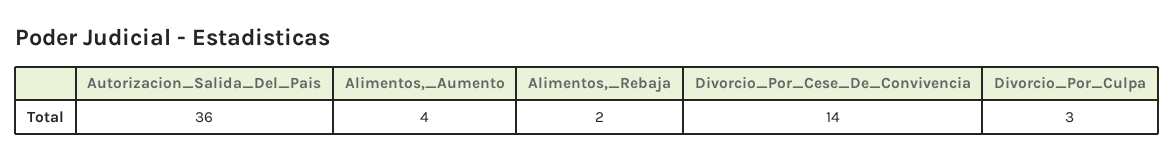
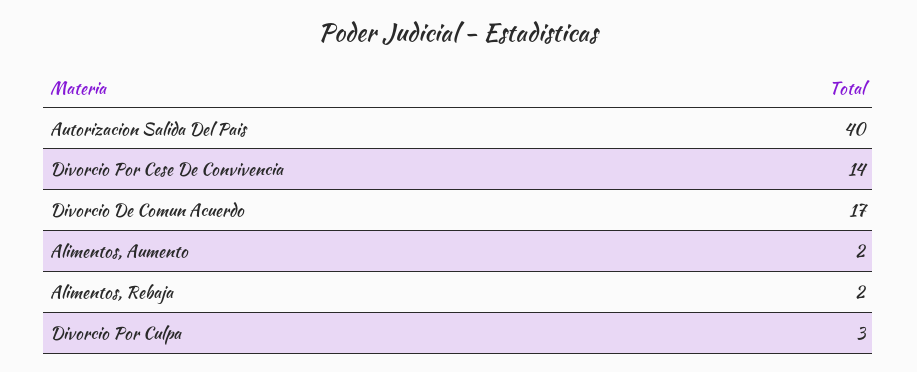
Autorizacion_Salida_Del_Pais: 36 -> 40
Alimentos,_Aumento: 4 -> 2
Divorcio De Comun Acuerdo: none -> 17

